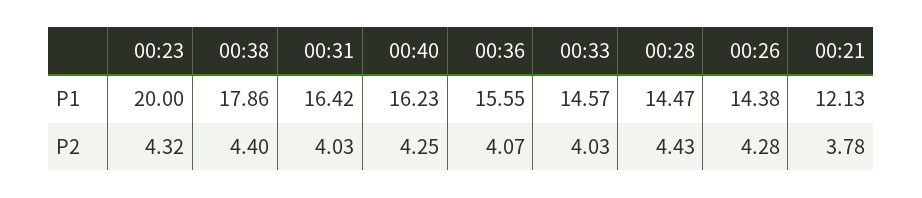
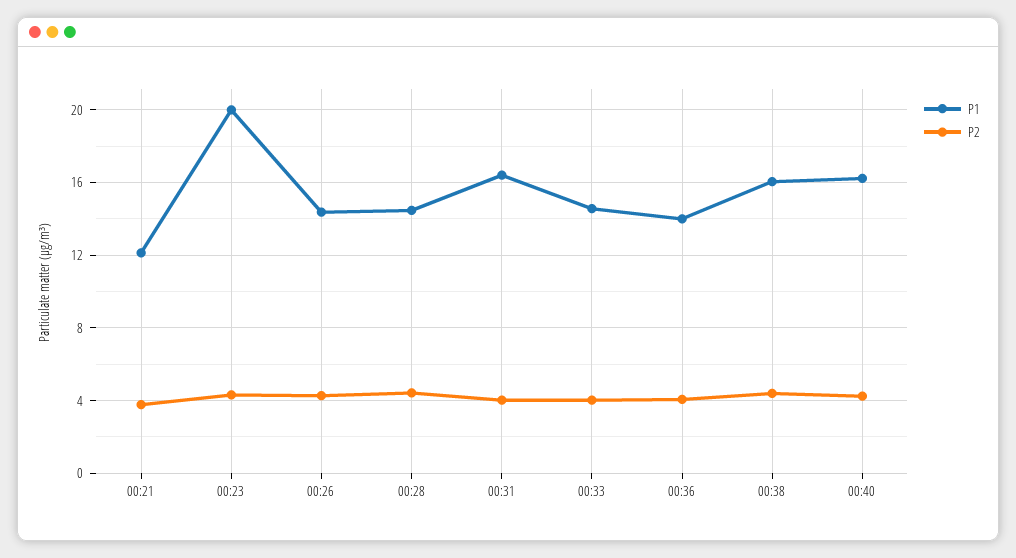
P1, 00:38: 17.86 -> 16
P1, 00:36: 15.55 -> 14

